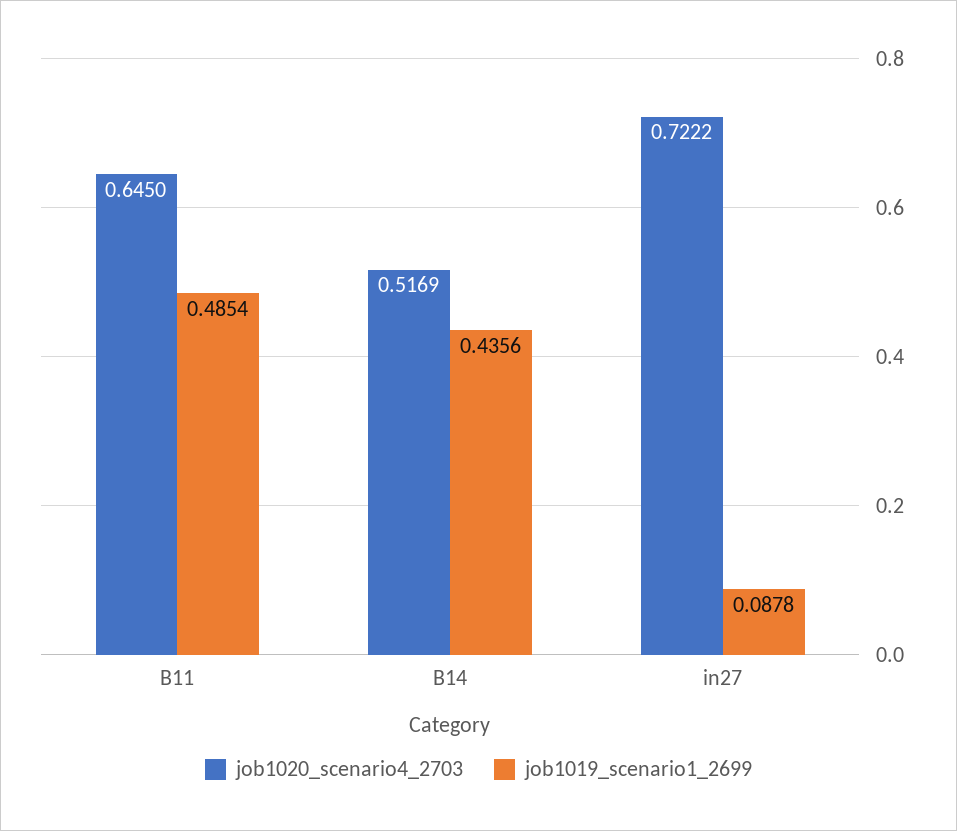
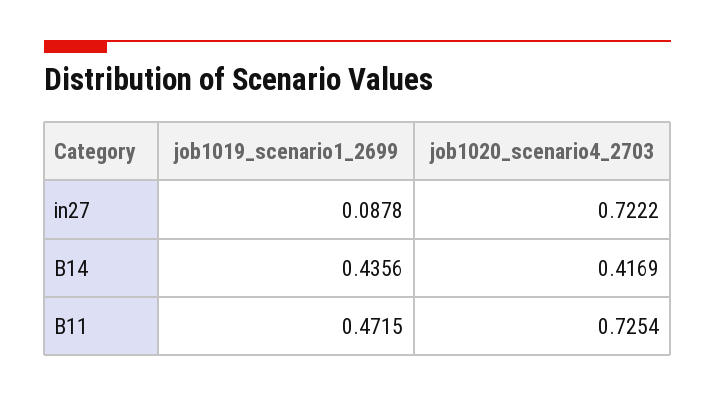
job1020_scenario4_2703, B11: 0.645 -> 0.7254
job1019_scenario1_2699, B11: 0.4854 -> 0.4715
job1020_scenario4_2703, B14: 0.5169 -> 0.4169

